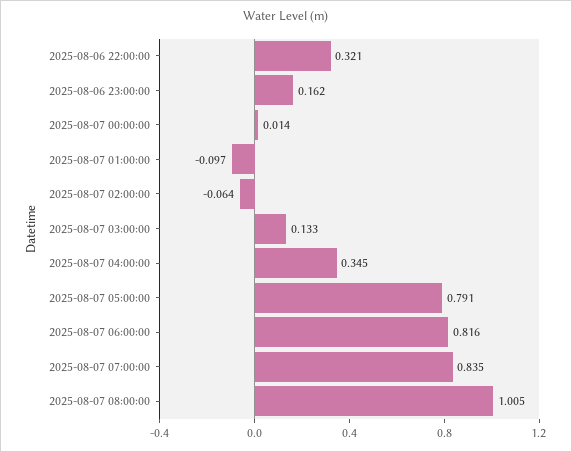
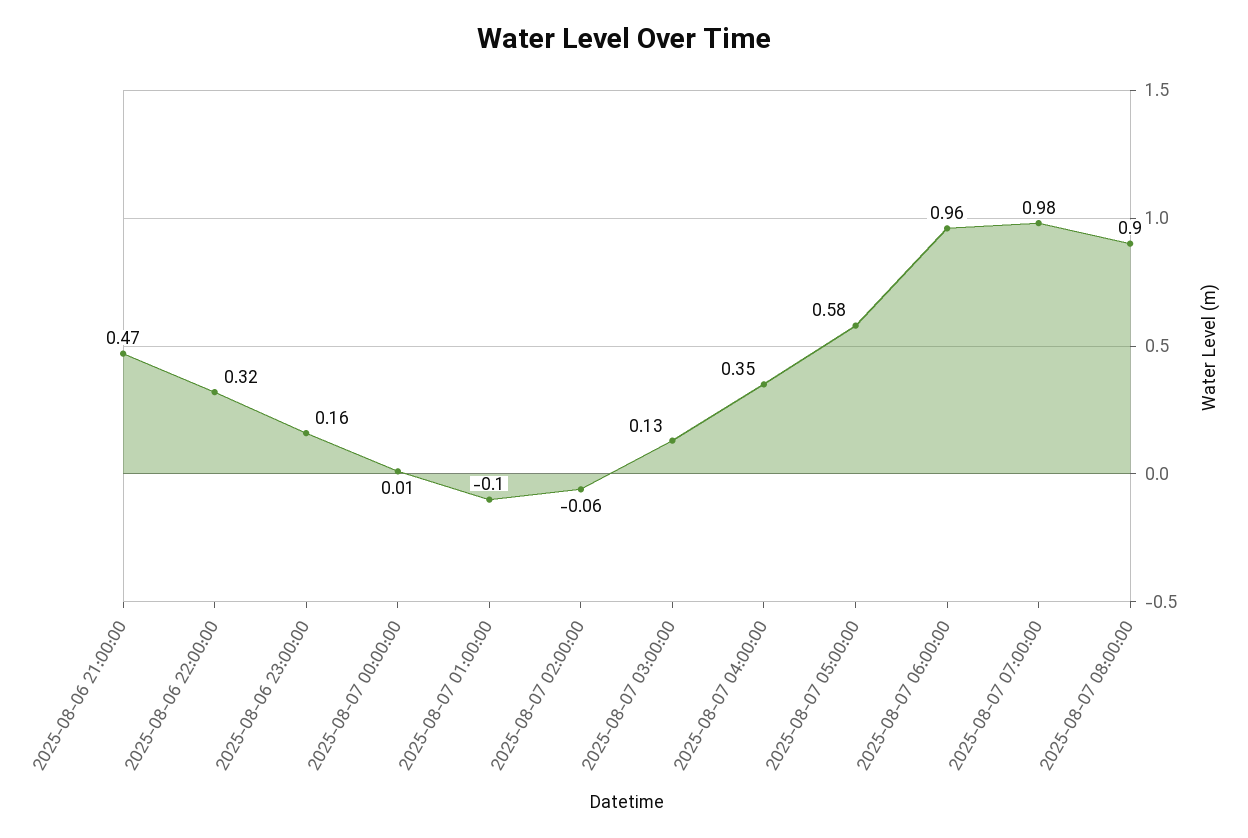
2025-08-07 05:00:00: 0.791 -> 0.58
2025-08-07 06:00:00: 0.816 -> 0.96
2025-08-07 07:00:00: 0.835 -> 0.98
2025-08-07 08:00:00: 1.005 -> 0.9
2025-08-06 21:00:00: none -> 0.47

